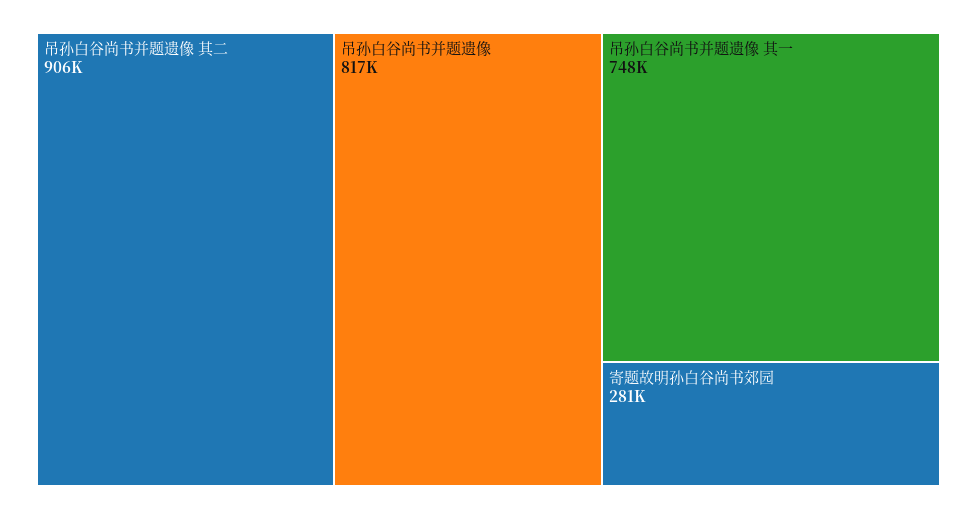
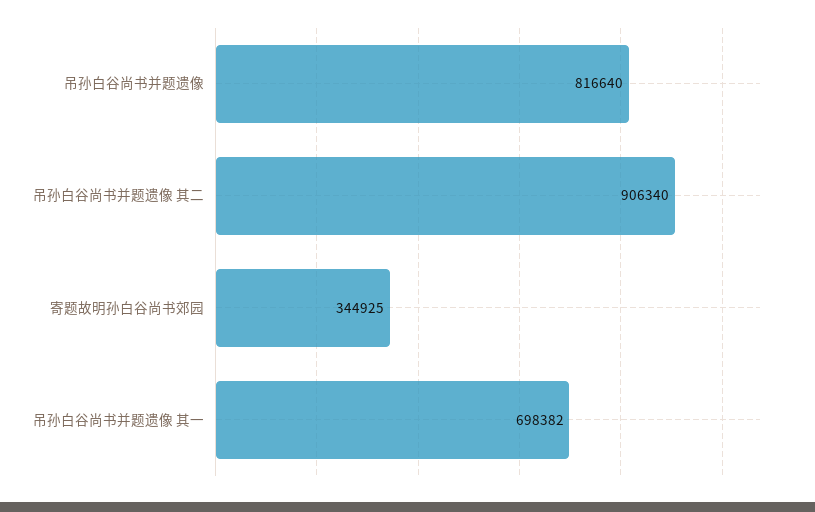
吊孙白谷尚书并题遗像 其一: 748000 -> 698382
寄题故明孙白谷尚书郊园: 281000 -> 344925

